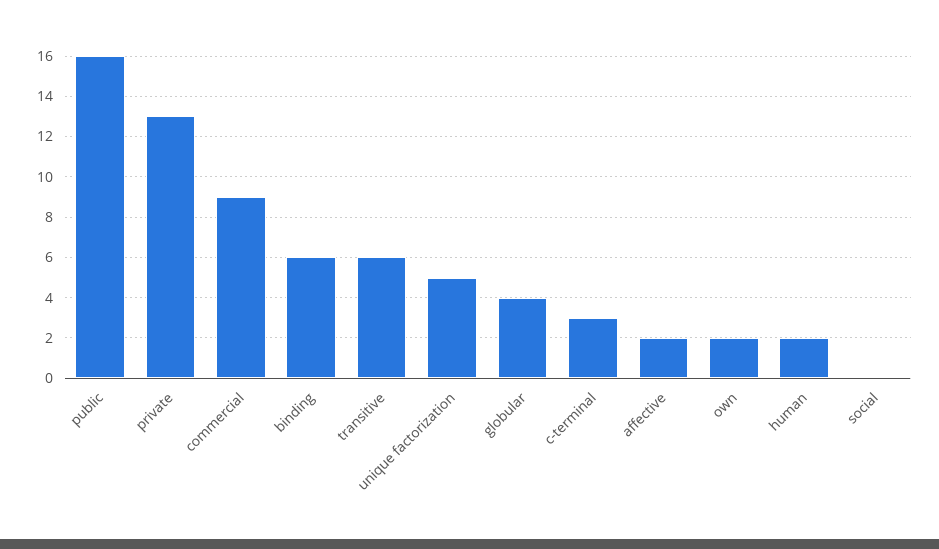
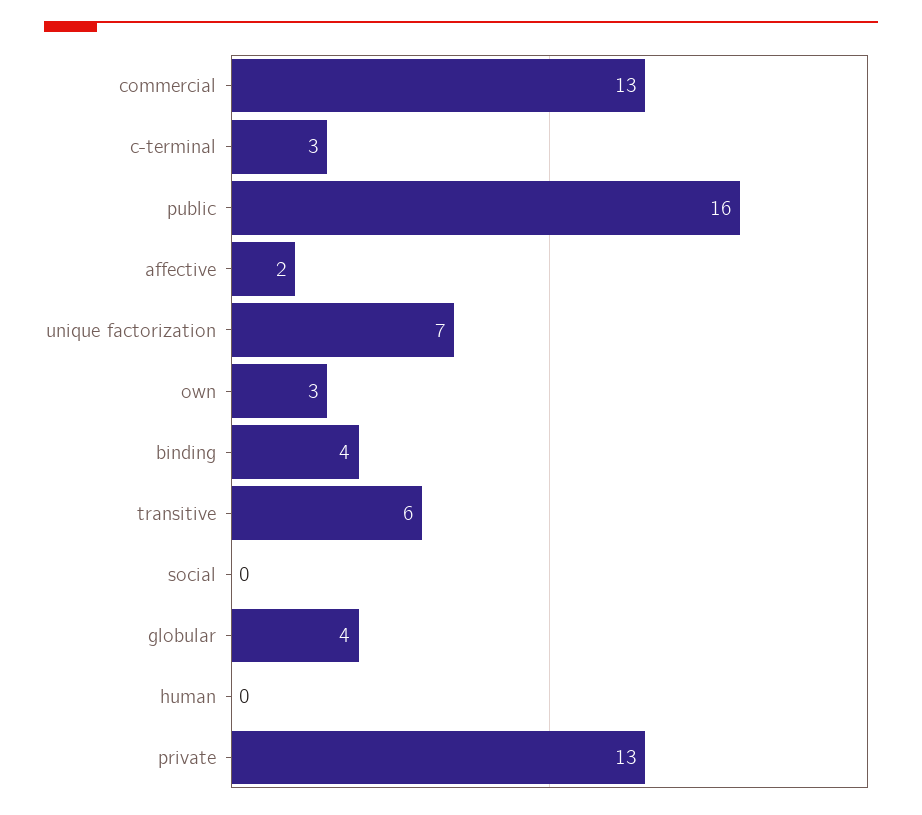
commercial: 9 -> 13
binding: 6 -> 4
unique factorization: 5 -> 7
own: 2 -> 3
human: 2 -> 0

